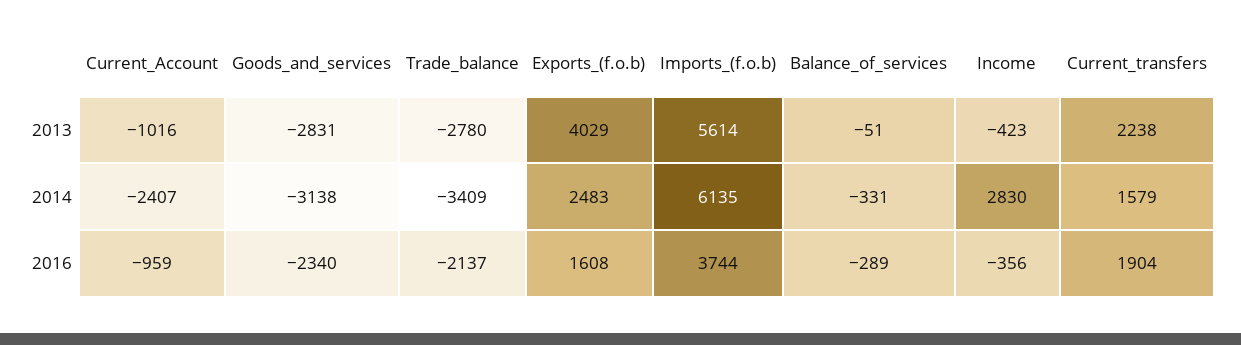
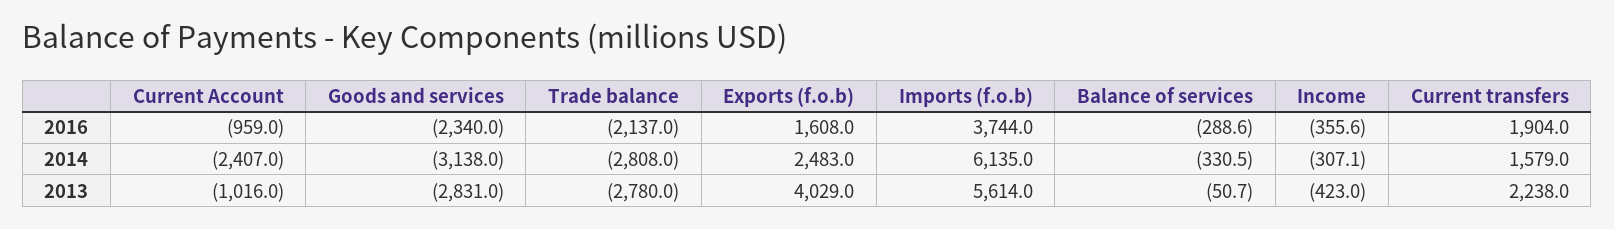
Trade_balance, 2014: -3409 -> -2808
Income, 2014: 2830 -> -307.1

